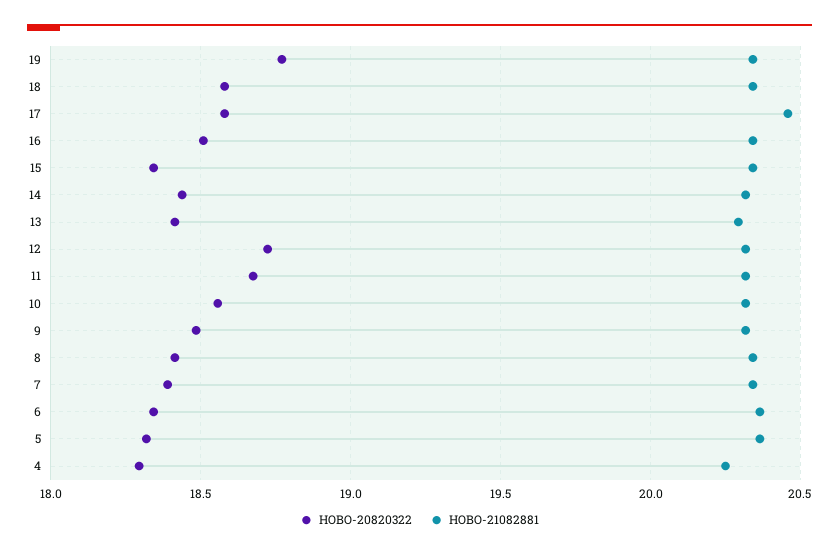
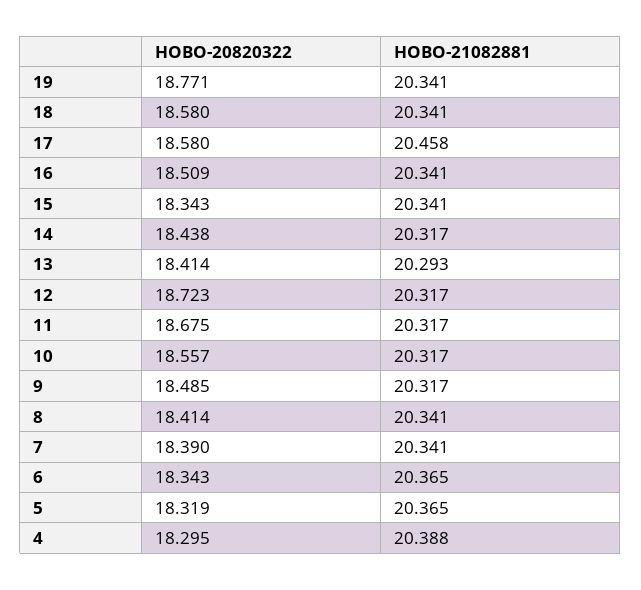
HOBO-21082881, 4: 20.25 -> 20.388

